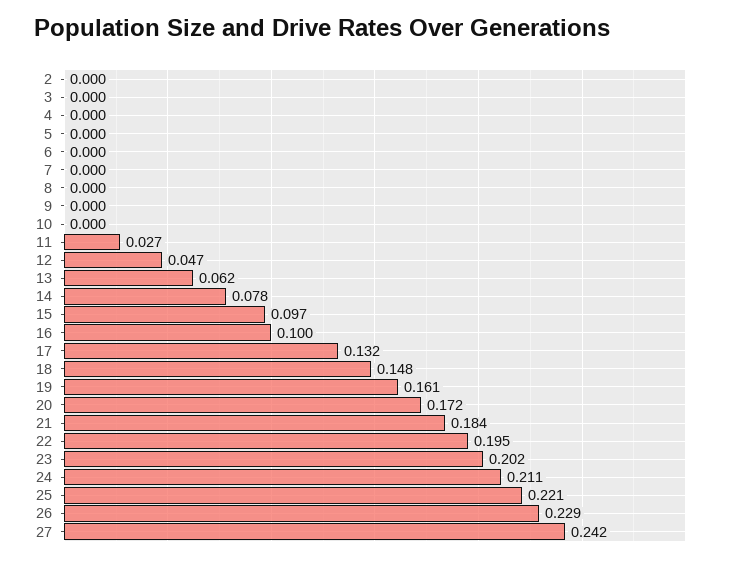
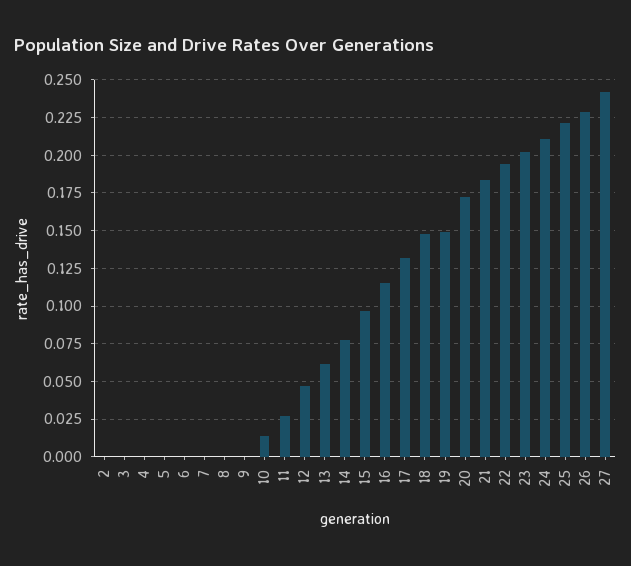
10: 0 -> 0.015
16: 0.1 -> 0.115
19: 0.161 -> 0.15

